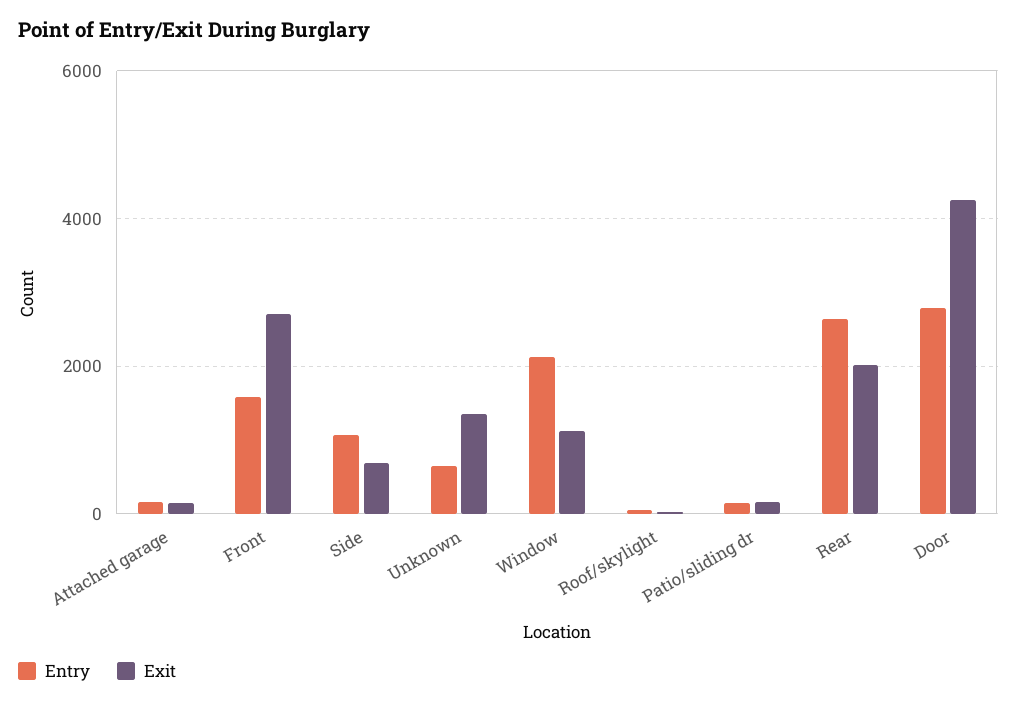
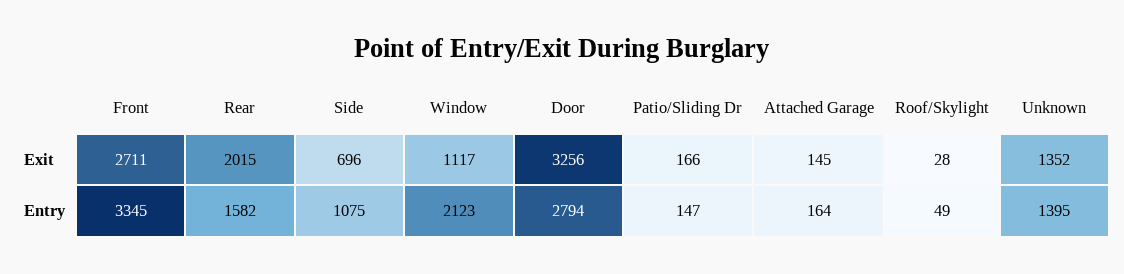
Entry, Front: 1600 -> 3345
Entry, Unknown: 600 -> 1395
Entry, Rear: 2600 -> 1582
Exit, Door: 4200 -> 3256

